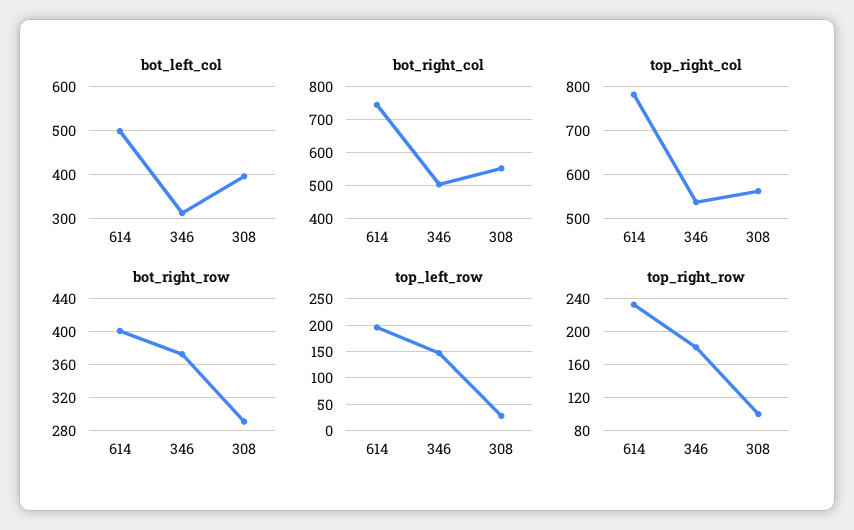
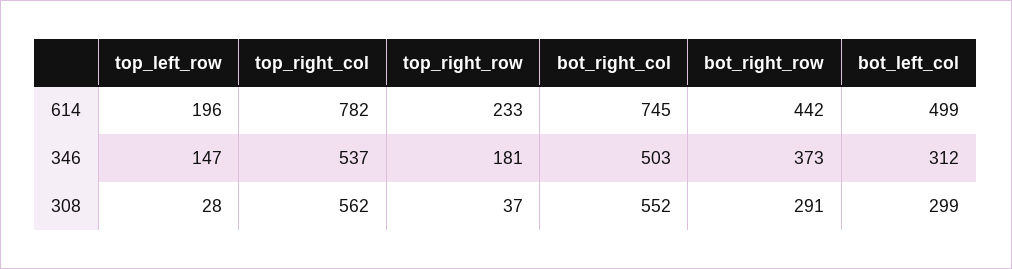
bot_left_col, 308: 400 -> 299
bot_right_row, 614: 400 -> 442
top_right_row, 308: 100 -> 37

